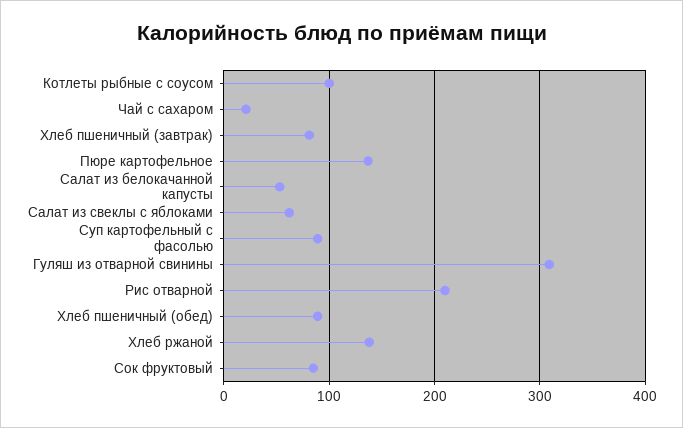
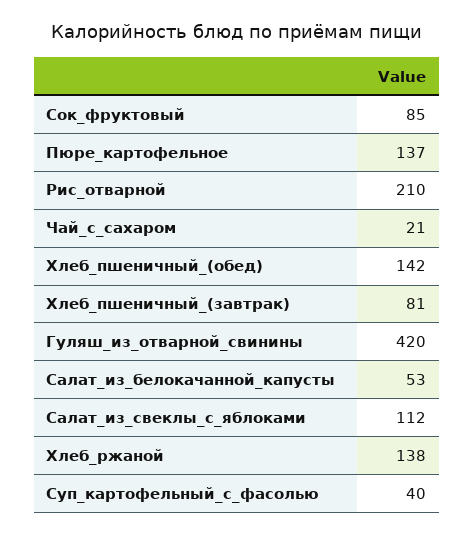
Котлеты рыбные с соусом: 100 -> none
Салат из свеклы с яблоками: 60 -> 112
Суп картофельный с фасолью: 90 -> 40
Гуляш из отварной свинины: 310 -> 420
Хлеб пшеничный (обед): 90 -> 142

